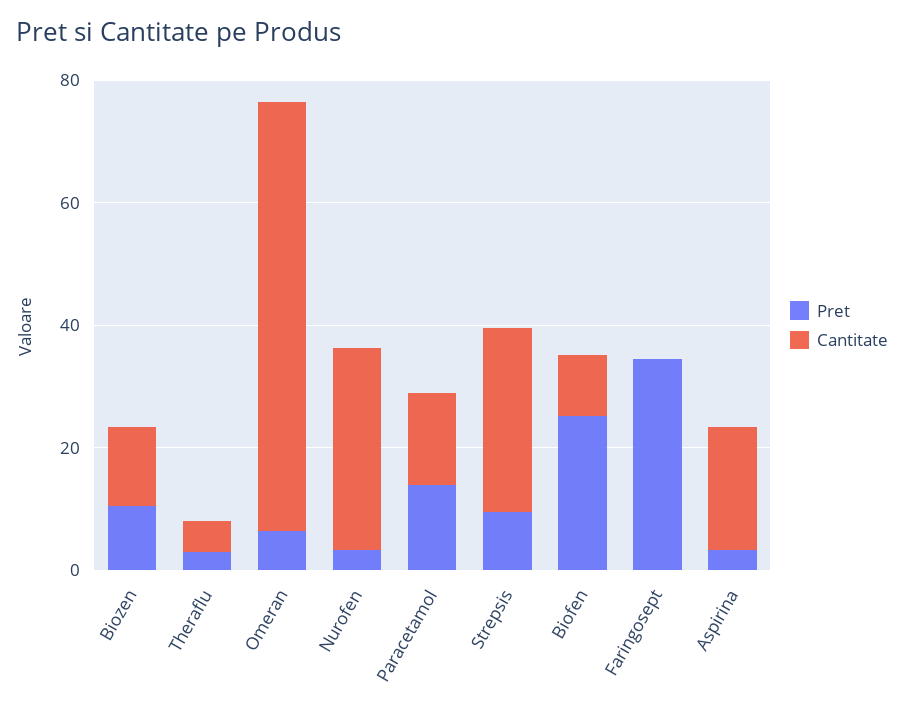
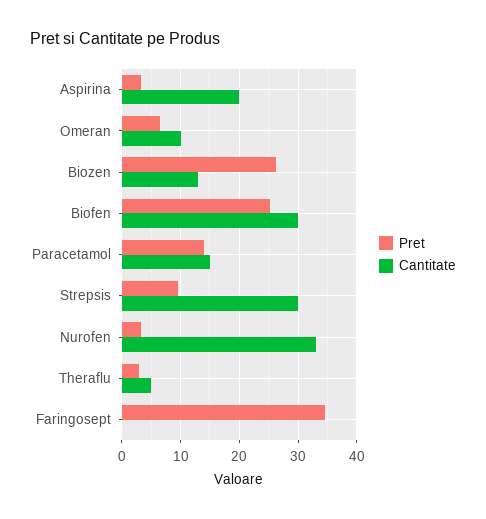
Pret, Biozen: 10 -> 26
Cantitate, Omeran: 70 -> 10
Cantitate, Biofen: 10 -> 30

